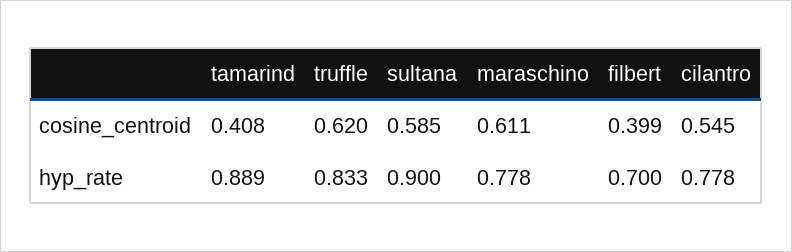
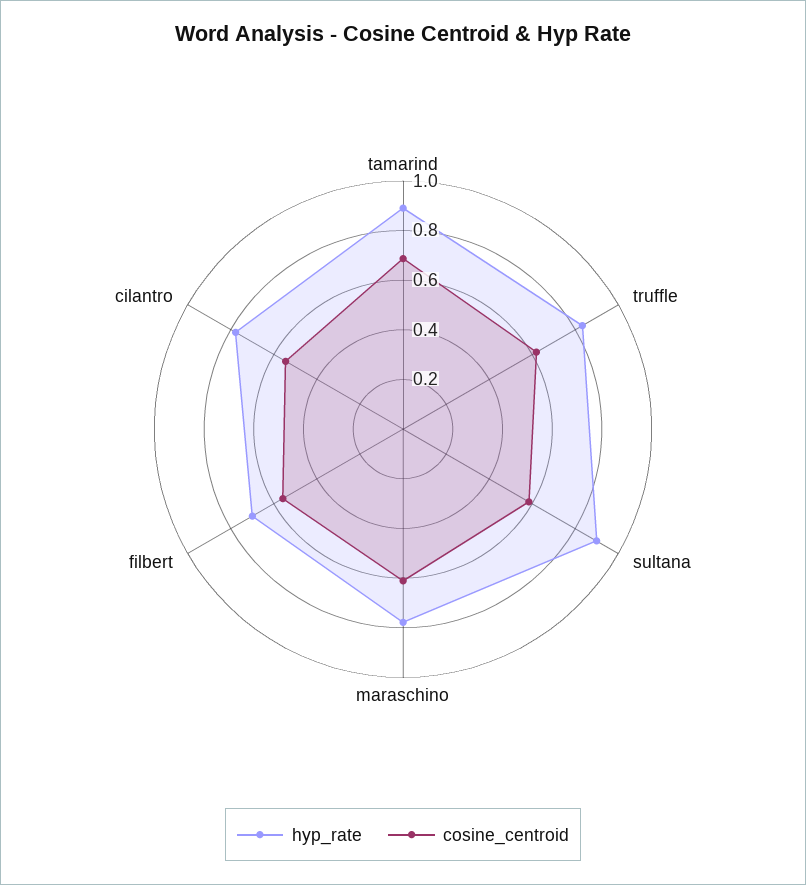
cosine_centroid, tamarind: 0.408 -> 0.7
cosine_centroid, filbert: 0.399 -> 0.55

